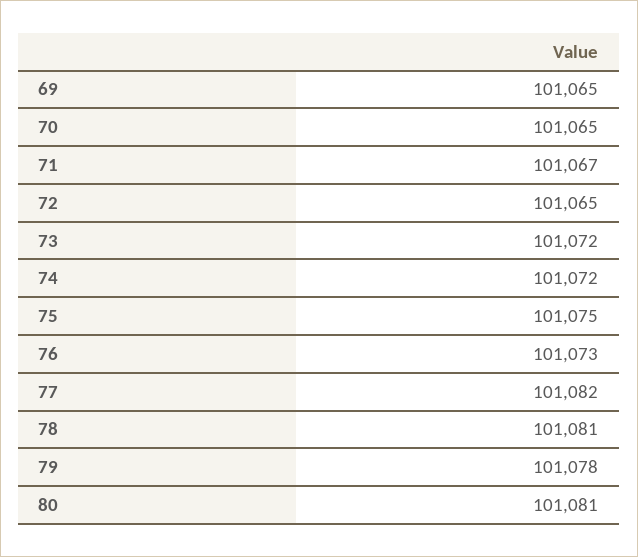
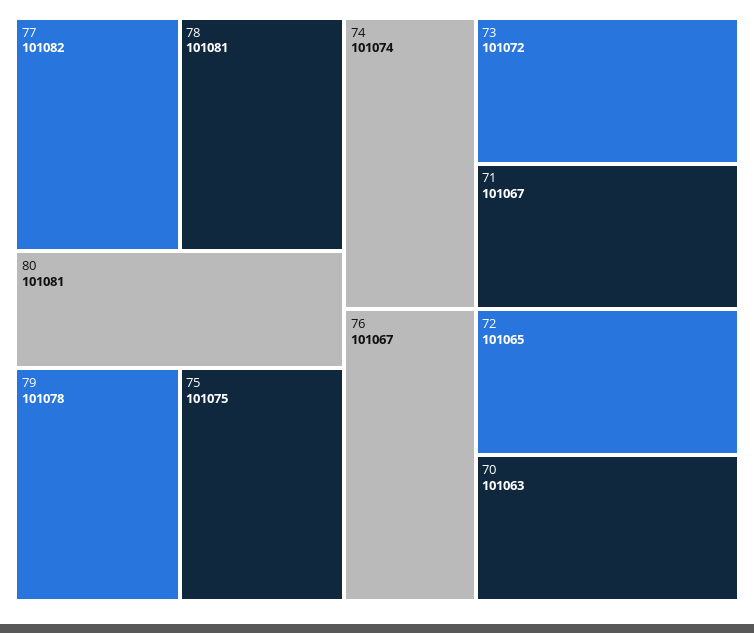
69: 101065 -> none
70: 101065 -> 101063
74: 101072 -> 101074
76: 101073 -> 101067

